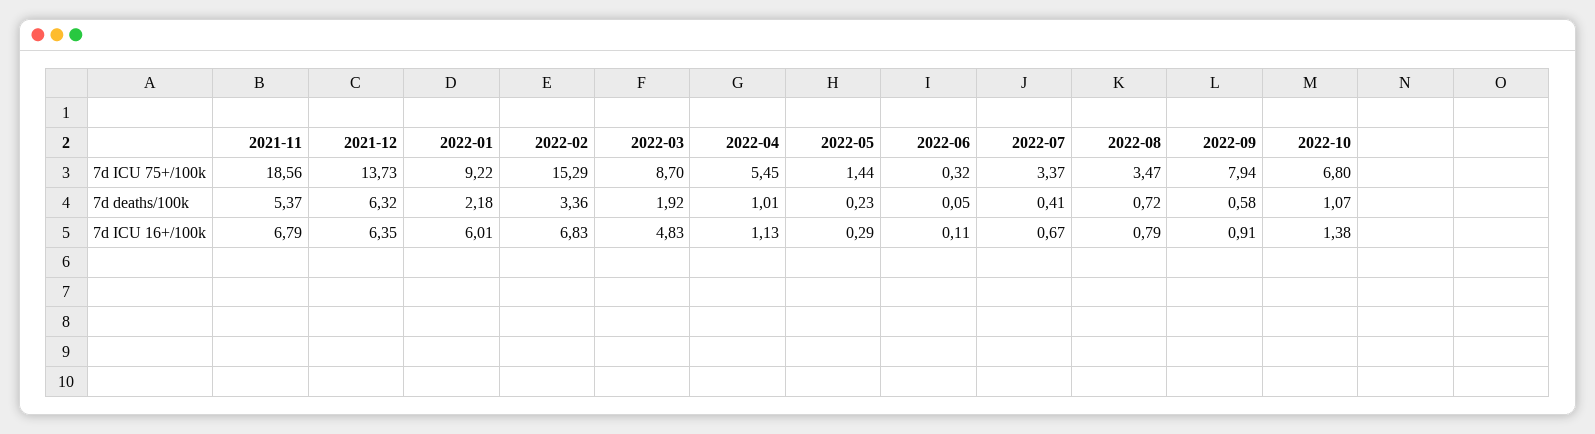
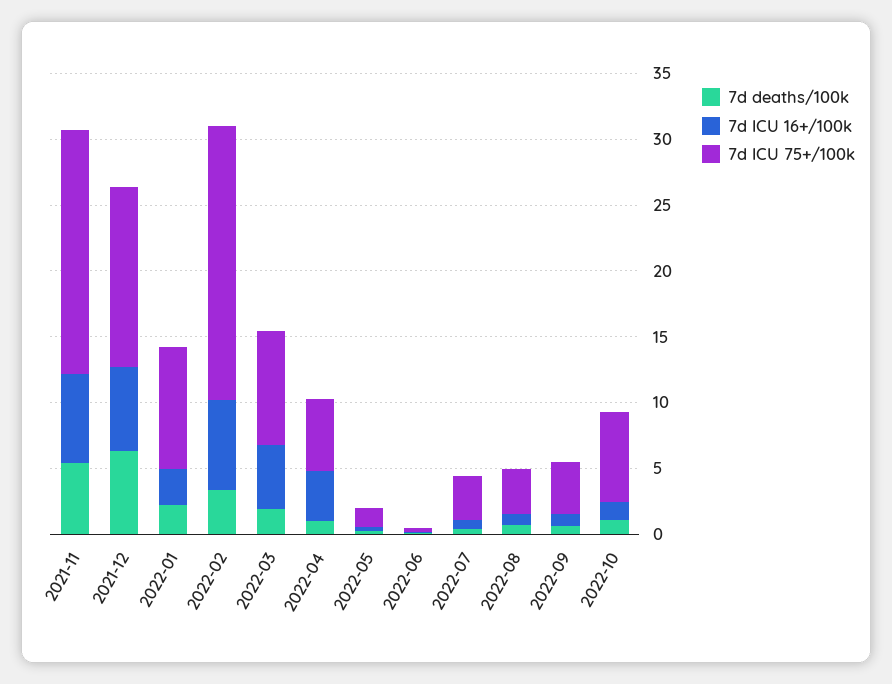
7d ICU 75+/100k, 2022-02: 15.29 -> 21
7d ICU 75+/100k, 2022-09: 7.94 -> 4
7d ICU 16+/100k, 2022-01: 6.01 -> 3
7d ICU 16+/100k, 2022-04: 1.13 -> 4

